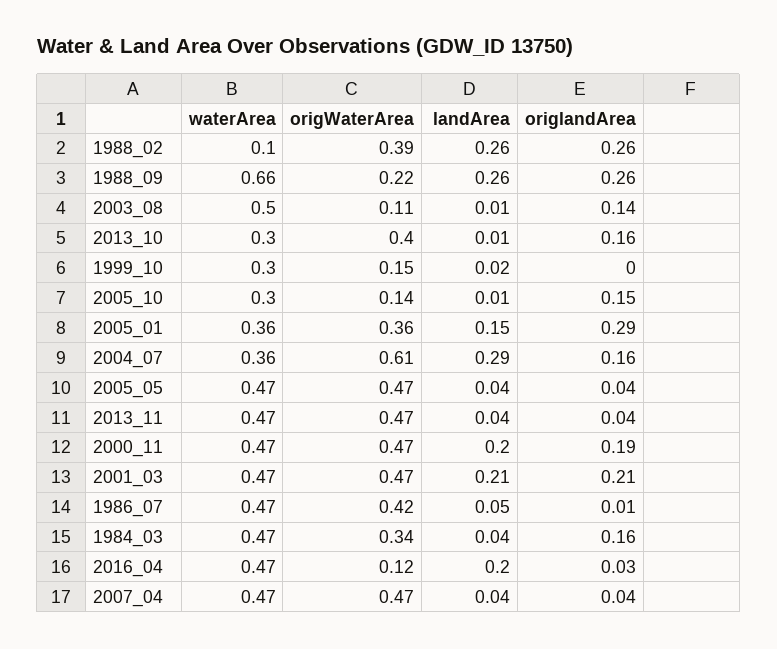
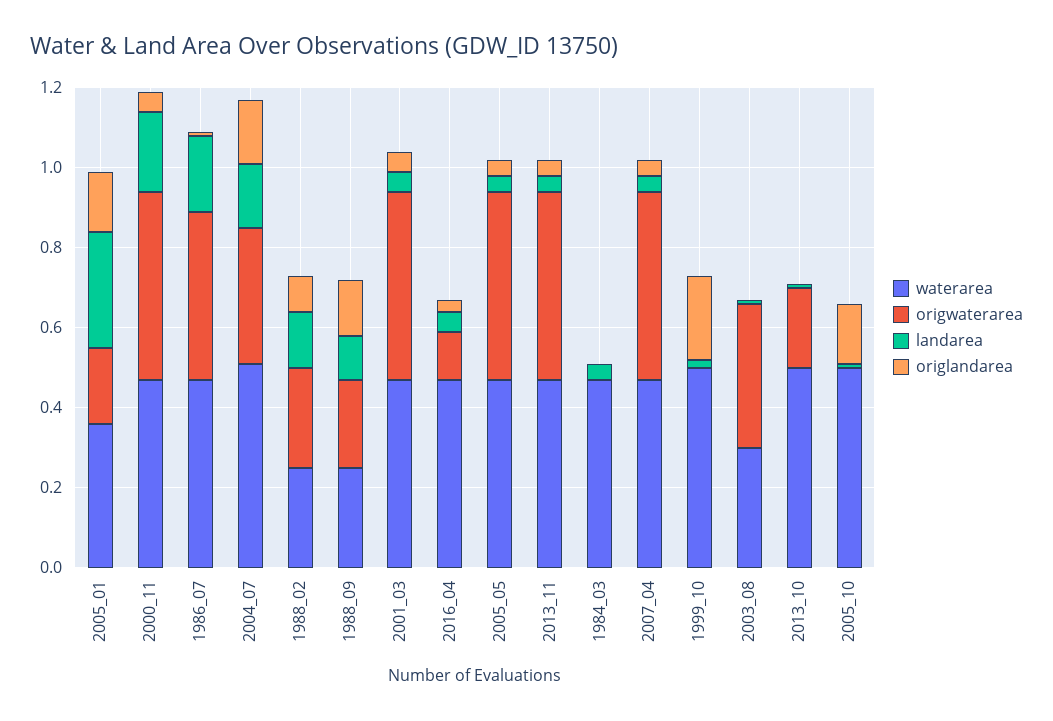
waterArea, 1988_02: 0.1 -> 0.25
origWaterArea, 1988_02: 0.39 -> 0.25
landArea, 1988_02: 0.26 -> 0.15
origlandArea, 1988_02: 0.26 -> 0.1
waterArea, 1988_09: 0.66 -> 0.25
landArea, 1988_09: 0.26 -> 0.1
origlandArea, 1988_09: 0.26 -> 0.15
waterArea, 2003_08: 0.5 -> 0.3
origWaterArea, 2003_08: 0.11 -> 0.35
origlandArea, 2003_08: 0.14 -> 0
waterArea, 2013_10: 0.3 -> 0.5
origWaterArea, 2013_10: 0.4 -> 0.2
origlandArea, 2013_10: 0.16 -> 0
waterArea, 1999_10: 0.3 -> 0.5
origWaterArea, 1999_10: 0.15 -> 0
origlandArea, 1999_10: 0 -> 0.2
waterArea, 2005_10: 0.3 -> 0.5
origWaterArea, 2005_10: 0.14 -> 0
origWaterArea, 2005_01: 0.36 -> 0.2
landArea, 2005_01: 0.15 -> 0.3
origlandArea, 2005_01: 0.29 -> 0.15
waterArea, 2004_07: 0.36 -> 0.5
origWaterArea, 2004_07: 0.61 -> 0.35
landArea, 2004_07: 0.29 -> 0.15
origlandArea, 2000_11: 0.19 -> 0.05
landArea, 2001_03: 0.21 -> 0.05
origlandArea, 2001_03: 0.21 -> 0.05
landArea, 1986_07: 0.05 -> 0.2
origWaterArea, 1984_03: 0.34 -> 0
origlandArea, 1984_03: 0.16 -> 0
landArea, 2016_04: 0.2 -> 0.05

